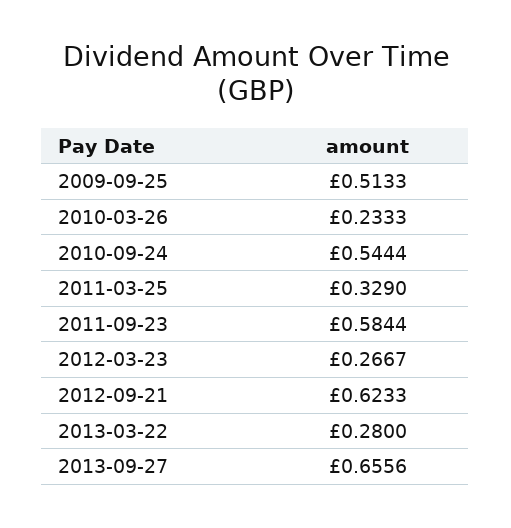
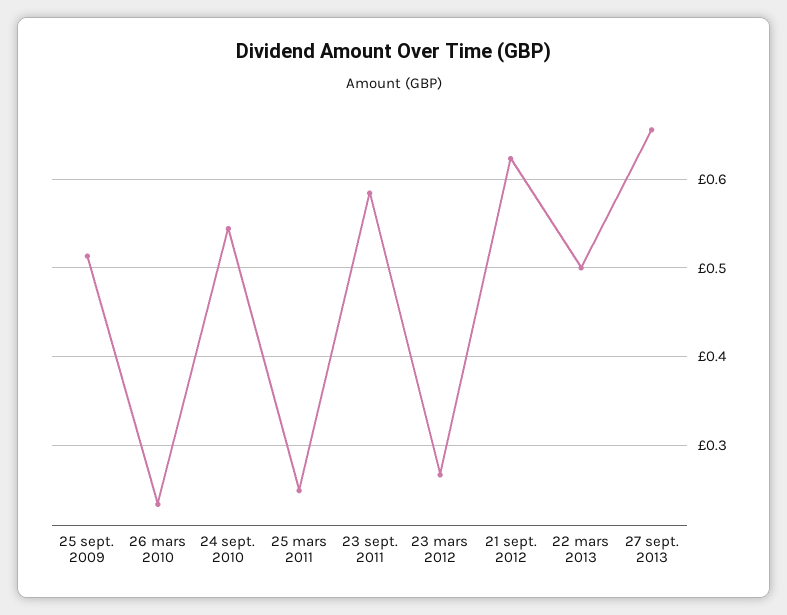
2011-03-25: 0.329 -> 0.25
2013-03-22: 0.28 -> 0.5

